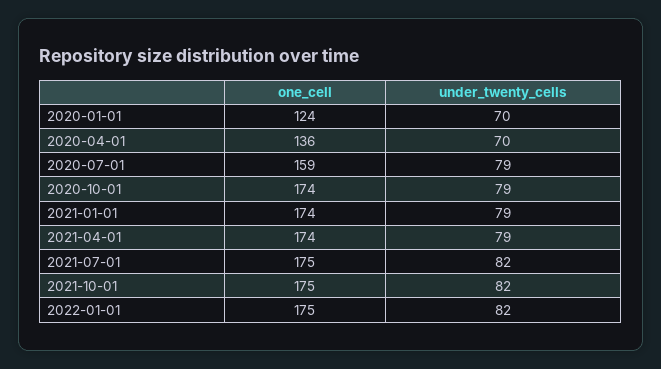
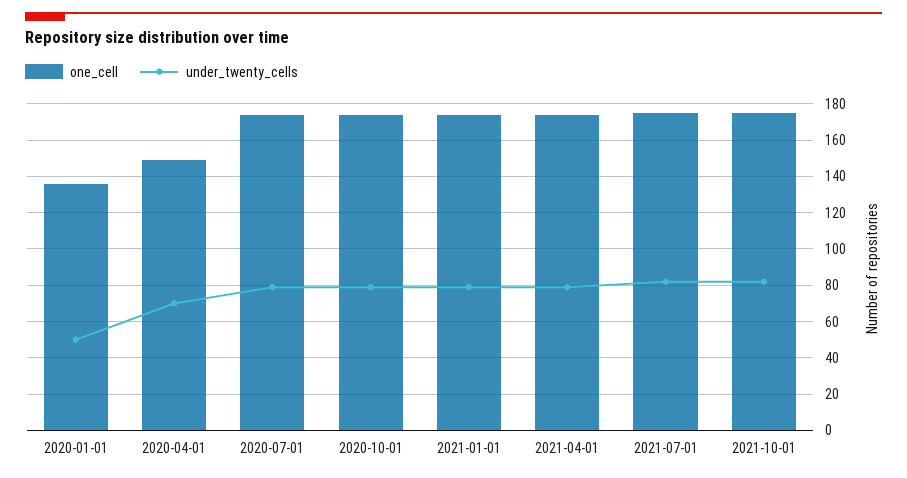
one_cell, 2020-01-01: 124 -> 135
under_twenty_cells, 2020-01-01: 70 -> 50
one_cell, 2020-04-01: 136 -> 150
one_cell, 2020-07-01: 159 -> 175
one_cell, 2022-01-01: 175 -> none
under_twenty_cells, 2022-01-01: 82 -> none

